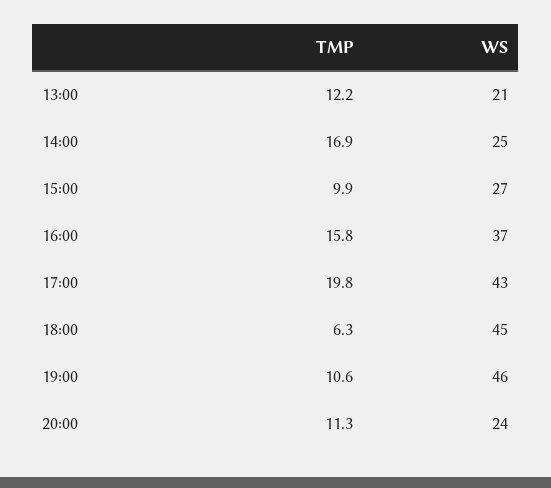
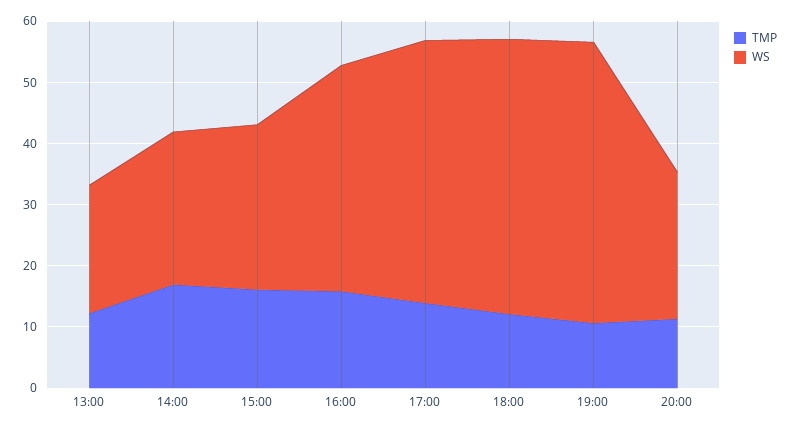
TMP, 15:00: 9.9 -> 16
TMP, 17:00: 19.8 -> 14
TMP, 18:00: 6.3 -> 12

